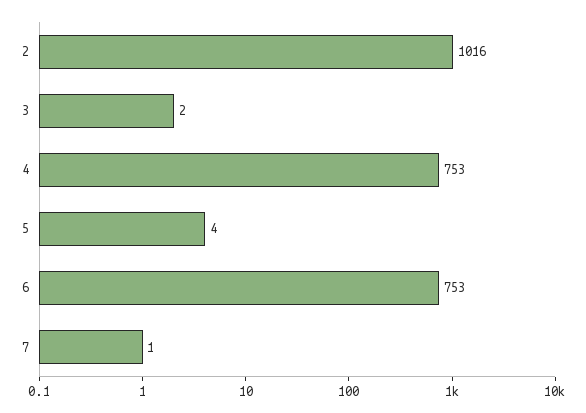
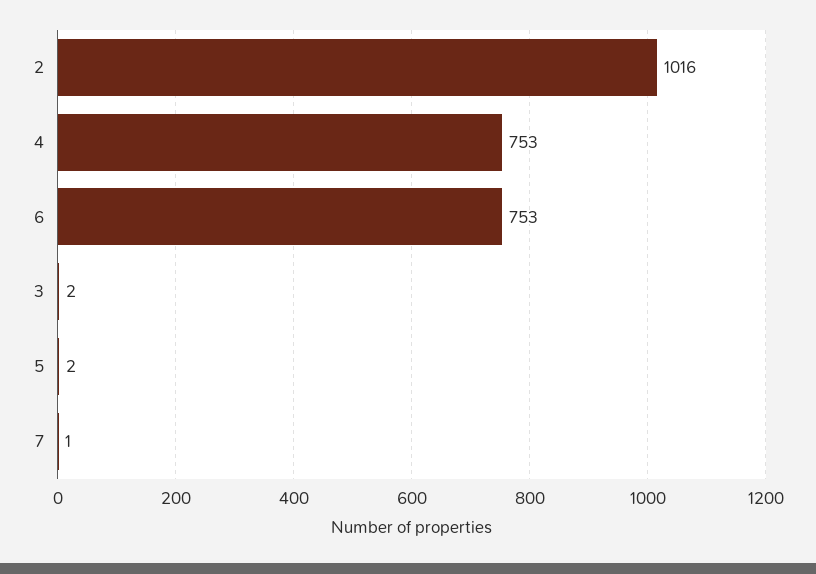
5: 4 -> 2

